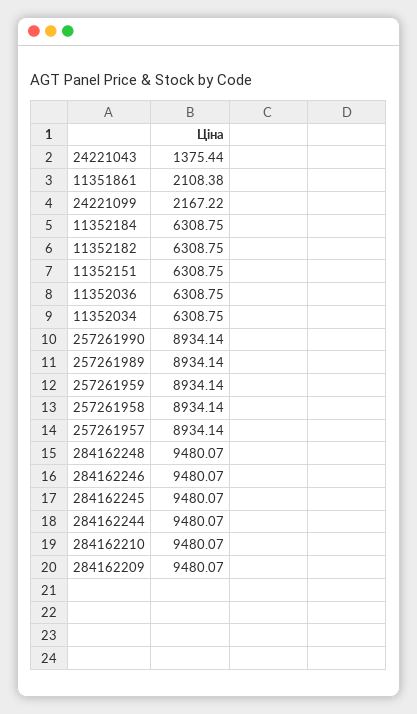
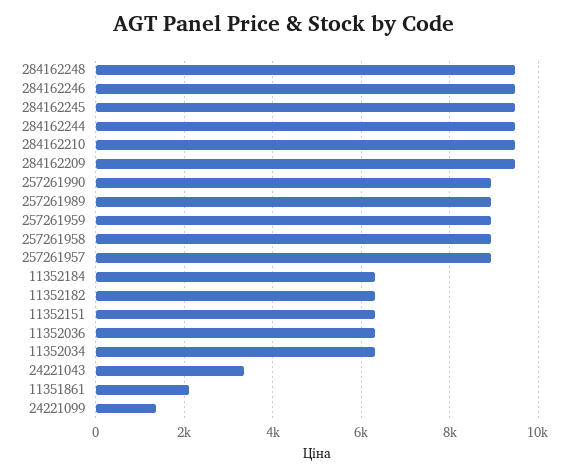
24221043: 1375.44 -> 3400
24221099: 2167.22 -> 1400

